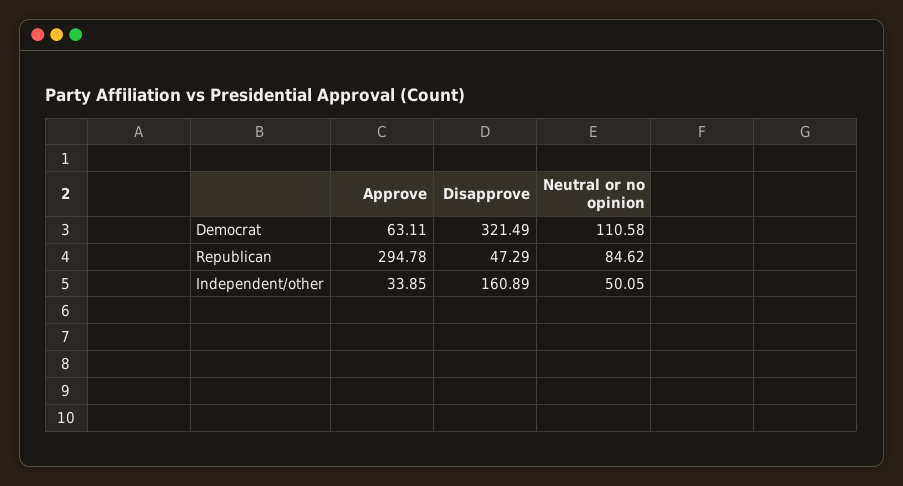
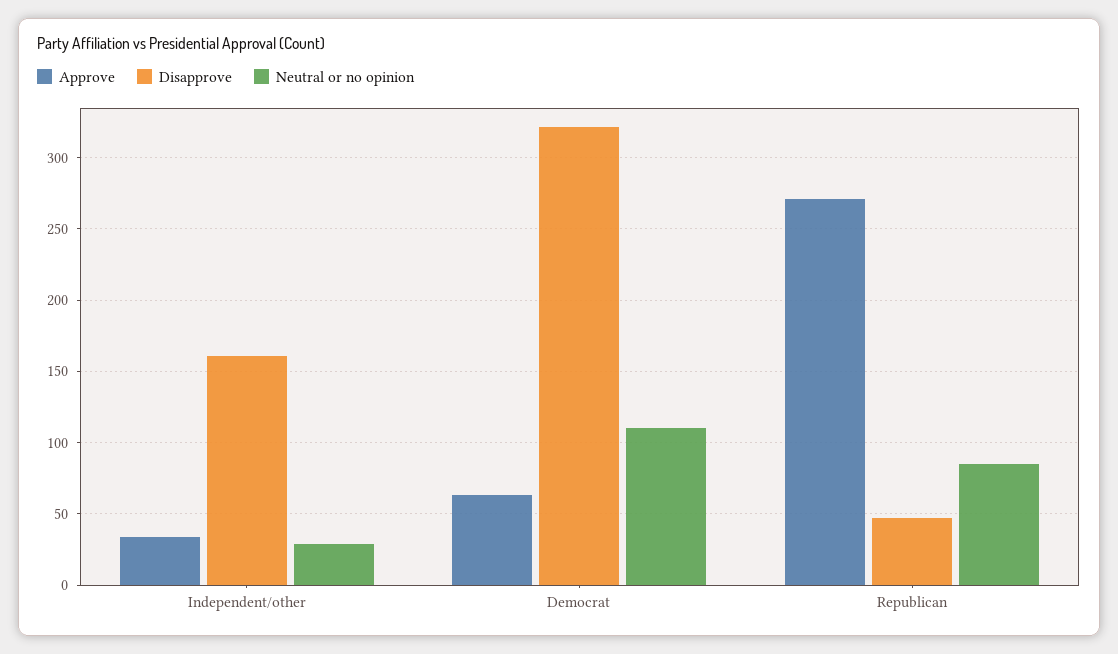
Approve, Republican: 294.78 -> 270
Neutral or no opinion, Independent/other: 50.05 -> 30

